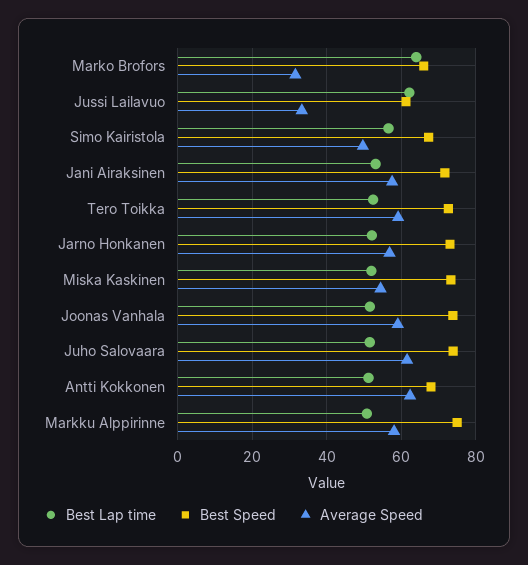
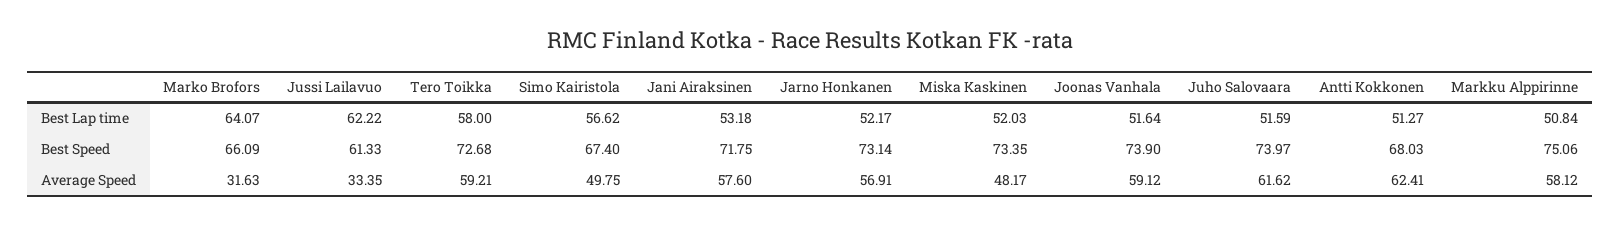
Best Lap time, Tero Toikka: 52 -> 58
Average Speed, Miska Kaskinen: 54 -> 48.17

